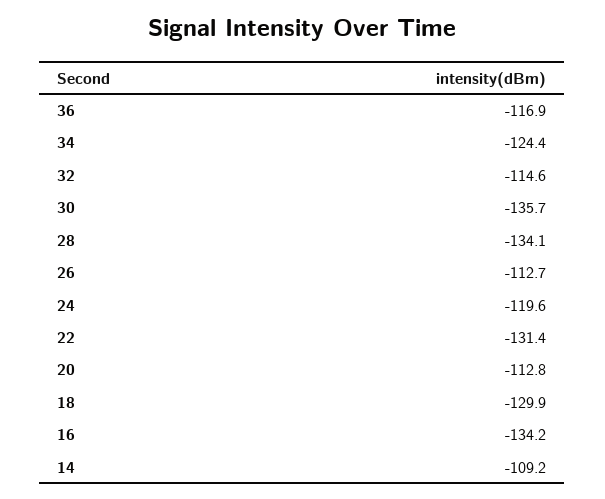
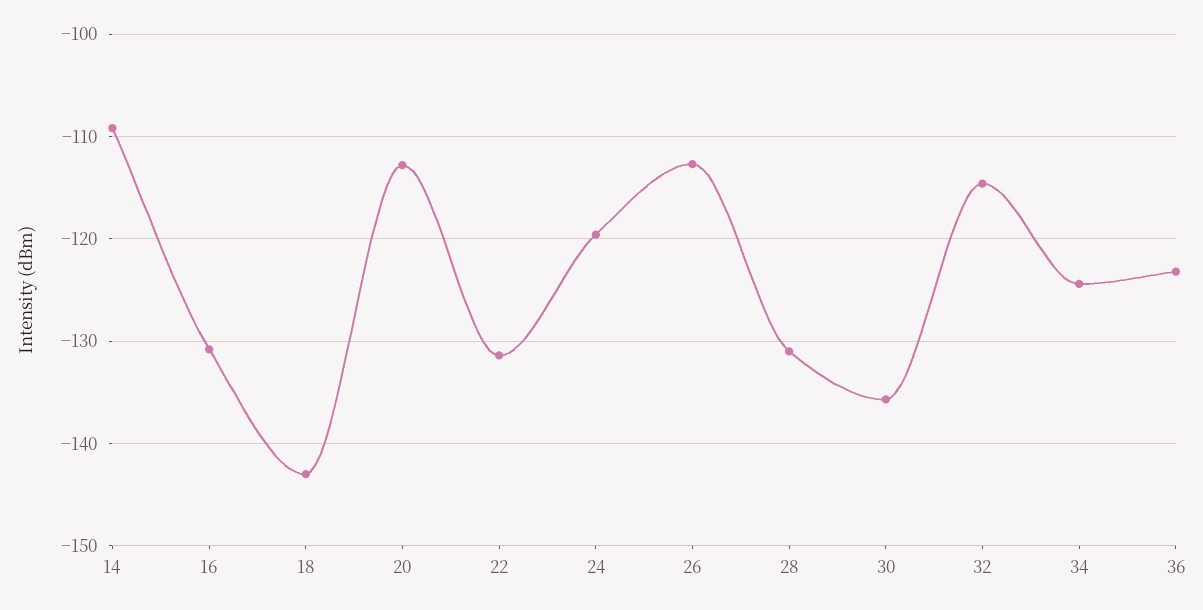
36: -116.9 -> -123
28: -134.1 -> -131
18: -129.9 -> -143
16: -134.2 -> -131

